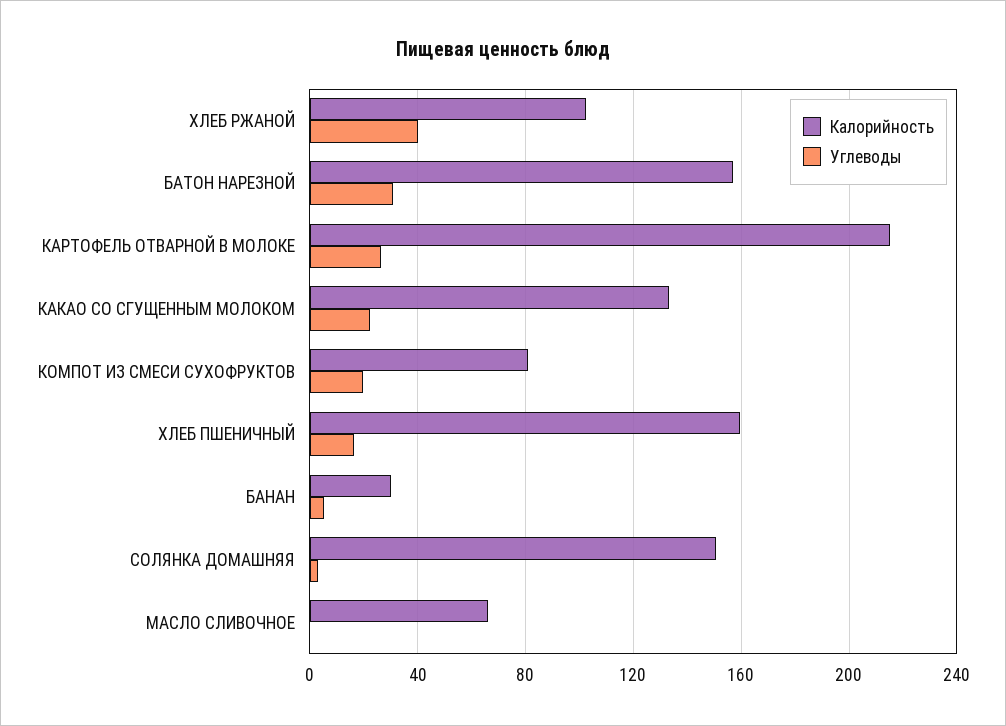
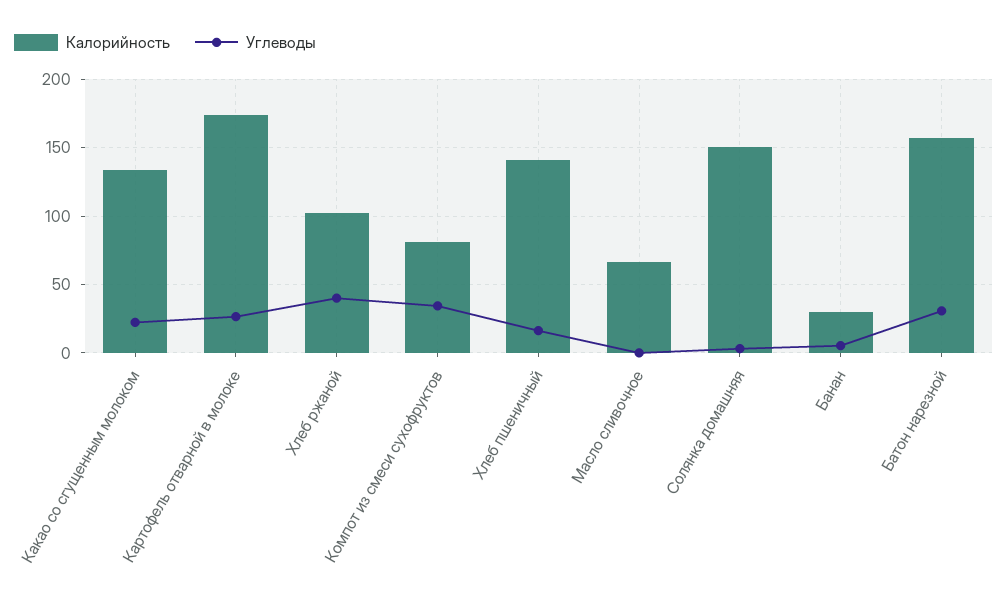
Калорийность, КАРТОФЕЛЬ ОТВАРНОЙ В МОЛОКЕ: 215 -> 175
Углеводы, КОМПОТ ИЗ СМЕСИ СУХОФРУКТОВ: 20 -> 35
Калорийность, ХЛЕБ ПШЕНИЧНЫЙ: 160 -> 140

